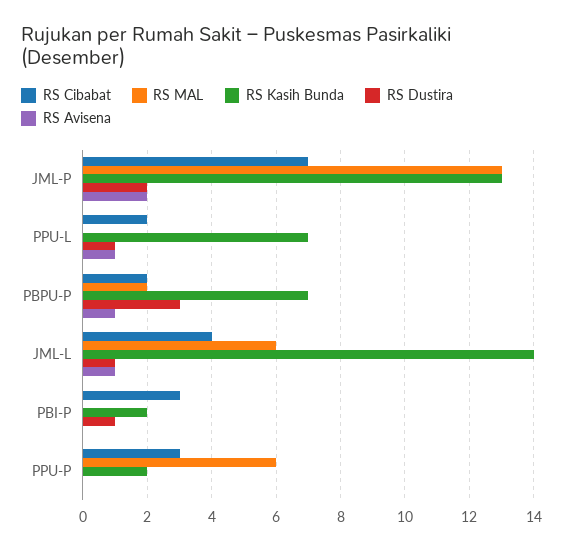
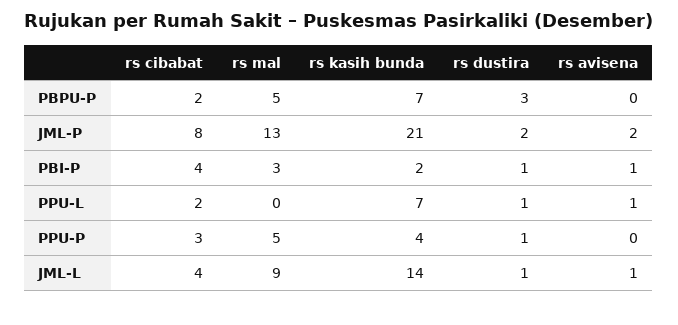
RS Cibabat, JML-P: 7 -> 8
RS Kasih Bunda, JML-P: 13 -> 21
RS MAL, PBPU-P: 2 -> 5
RS Avisena, PBPU-P: 1 -> 0
RS MAL, JML-L: 6 -> 9
RS Cibabat, PBI-P: 3 -> 4
RS MAL, PBI-P: 0 -> 3
RS Avisena, PBI-P: 0 -> 1
RS MAL, PPU-P: 6 -> 5
RS Kasih Bunda, PPU-P: 2 -> 4
RS Dustira, PPU-P: 0 -> 1

